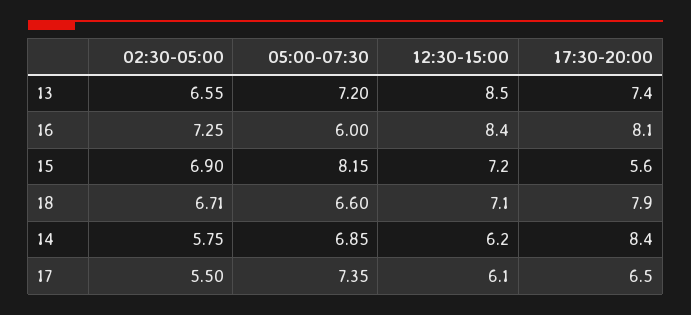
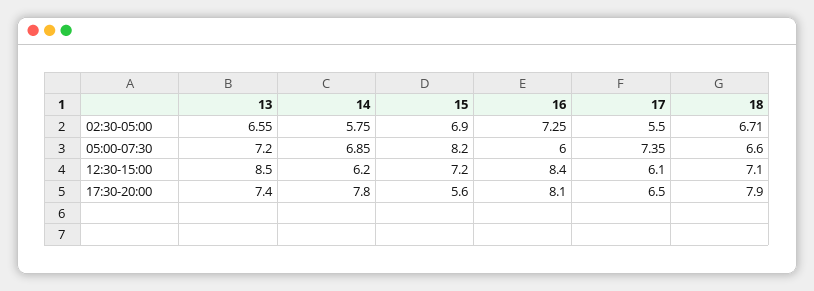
05:00-07:30, 15: 8.15 -> 8.2
17:30-20:00, 14: 8.4 -> 7.8

